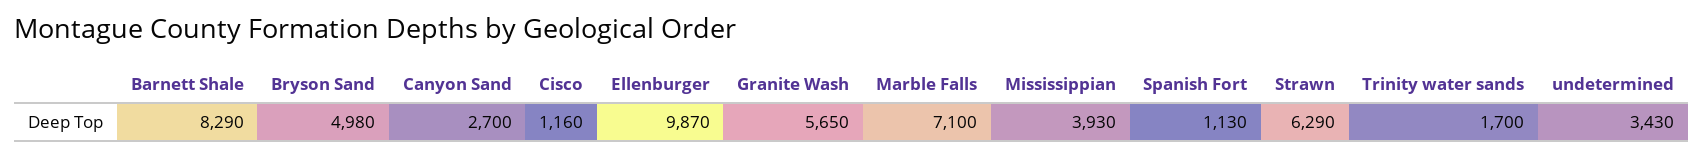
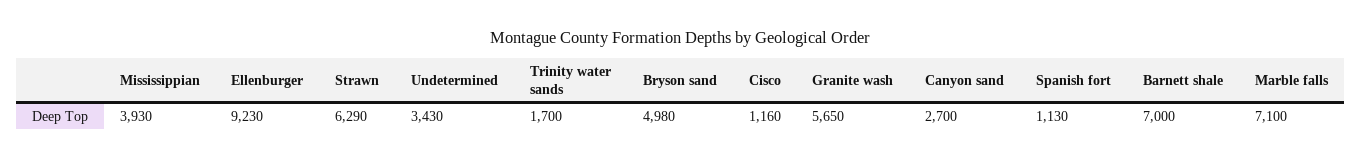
Barnett Shale: 8290 -> 7000
Ellenburger: 9870 -> 9230

